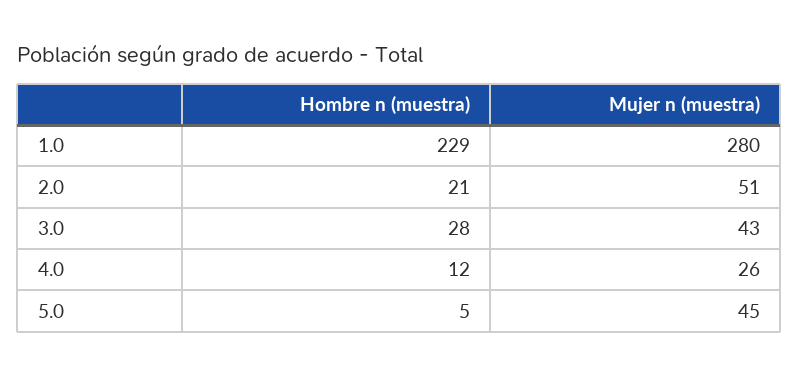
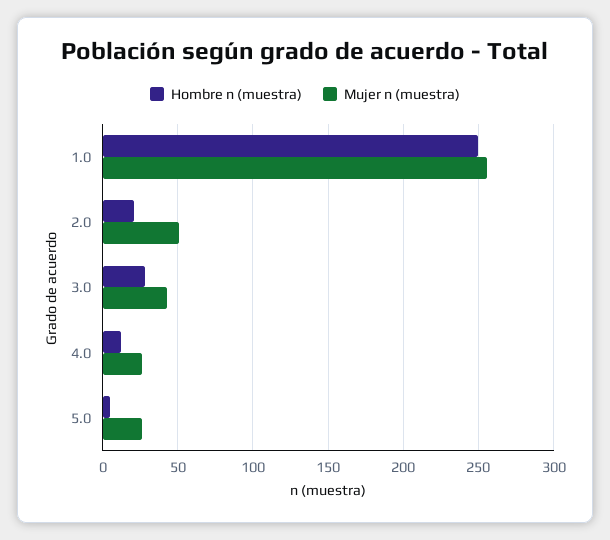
Hombre n (muestra), 1.0: 229 -> 250
Mujer n (muestra), 1.0: 280 -> 255
Mujer n (muestra), 5.0: 45 -> 25

